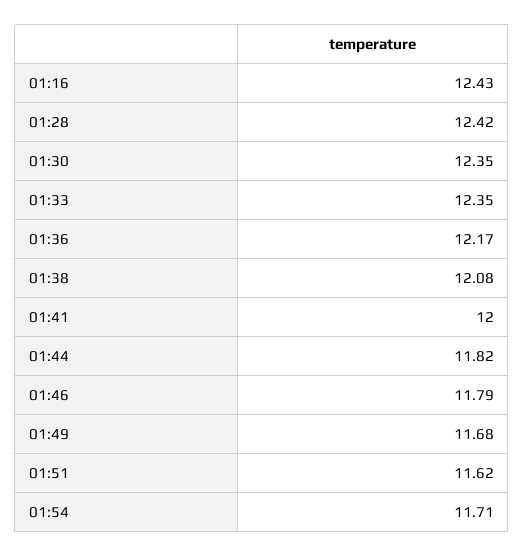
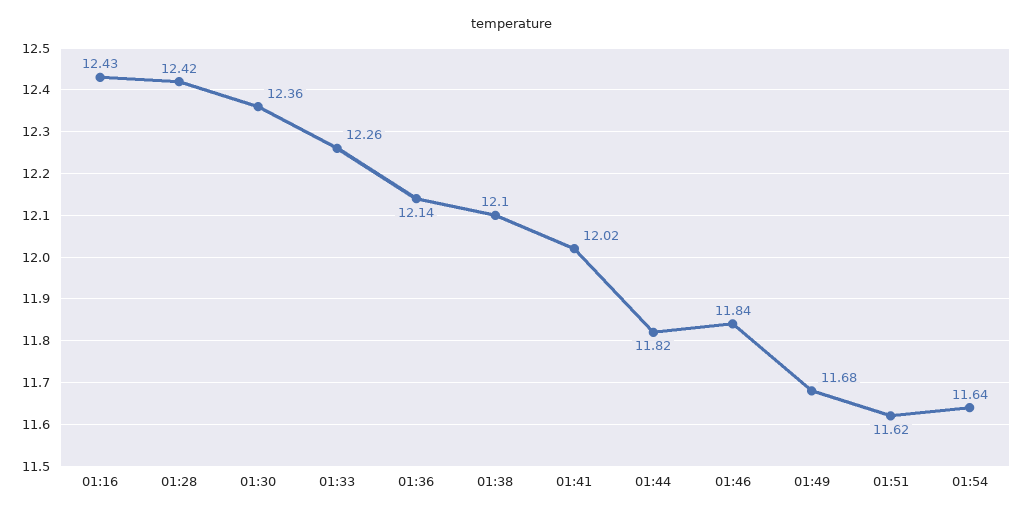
01:30: 12.35 -> 12.36
01:33: 12.35 -> 12.26
01:36: 12.17 -> 12.14
01:38: 12.08 -> 12.1
01:41: 12 -> 12.02
01:46: 11.79 -> 11.84
01:54: 11.71 -> 11.64

